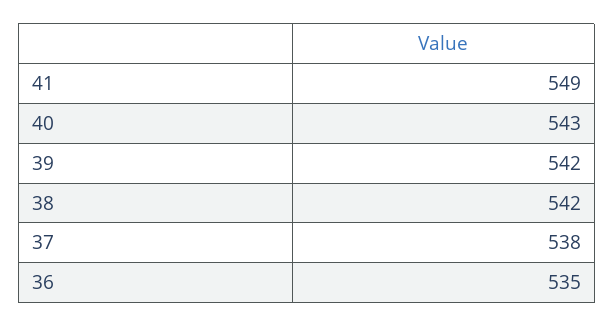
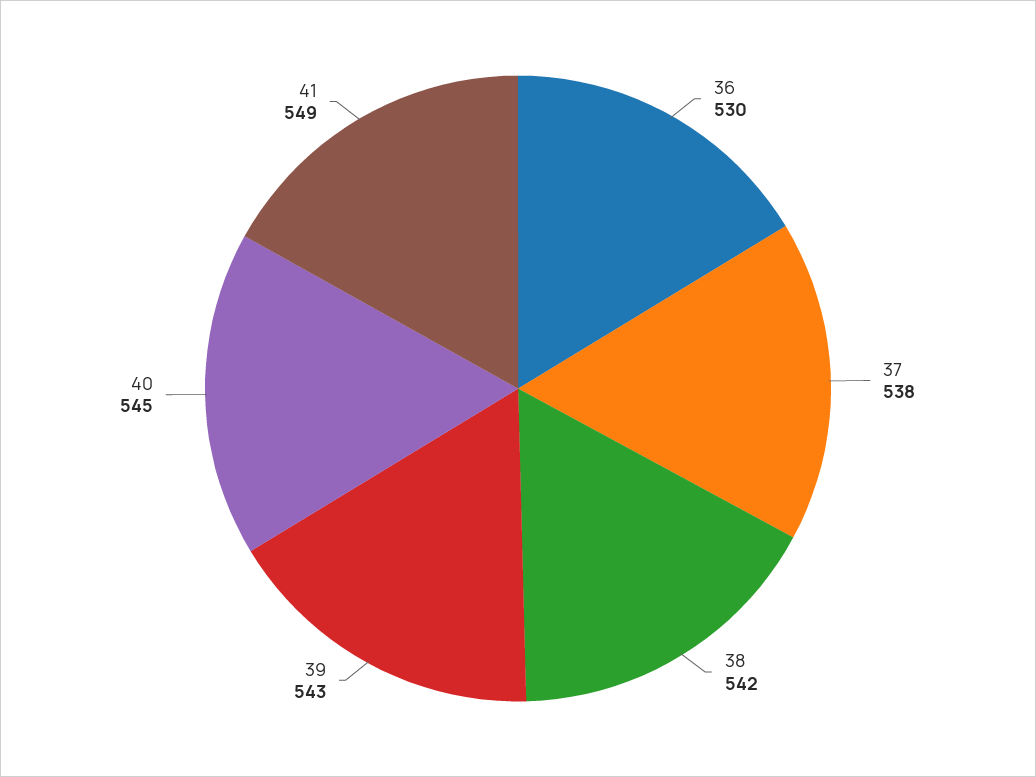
40: 543 -> 545
39: 542 -> 543
36: 535 -> 530

